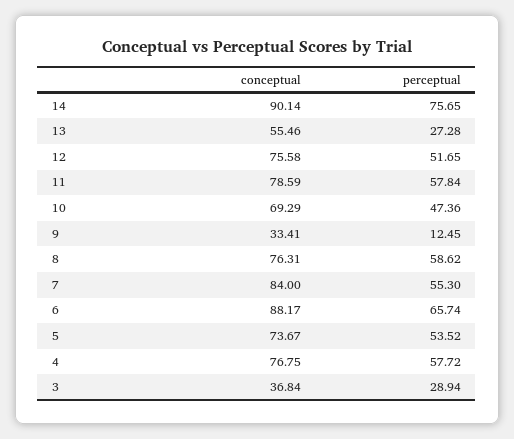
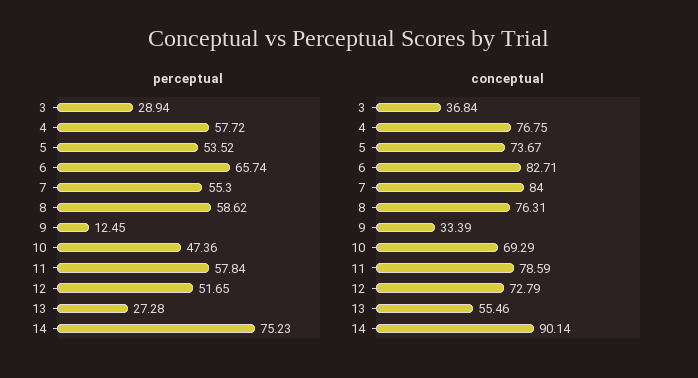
perceptual, 14: 75.65 -> 75.23
conceptual, 12: 75.58 -> 72.79
conceptual, 9: 33.41 -> 33.39
conceptual, 6: 88.17 -> 82.71

